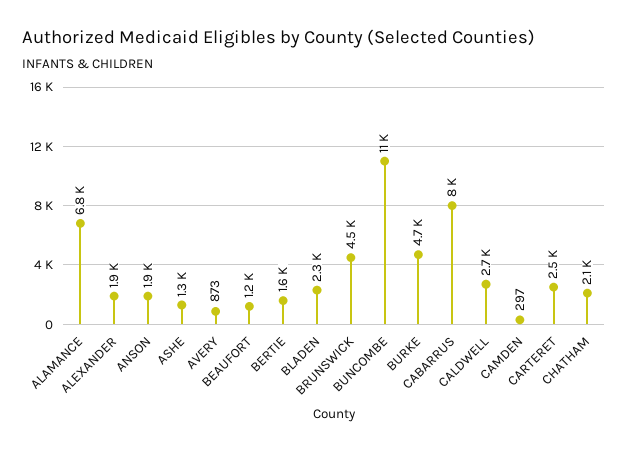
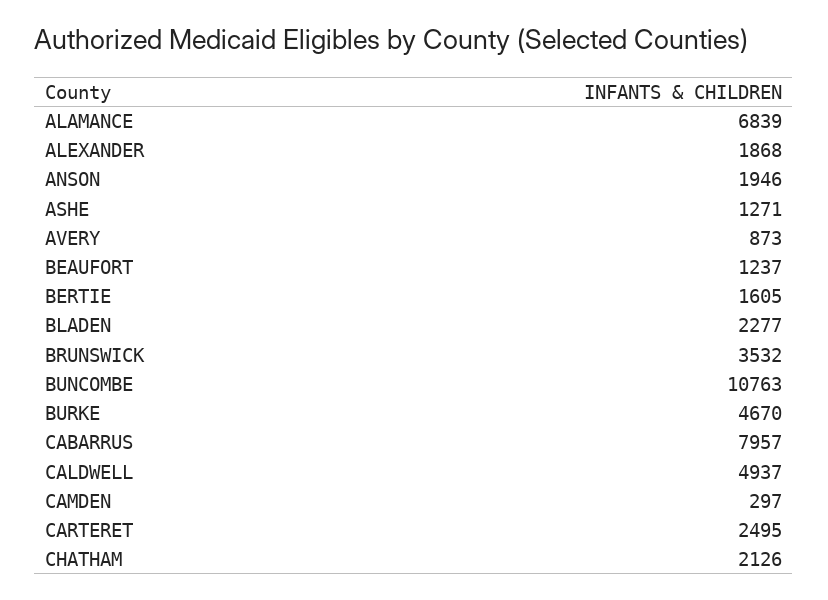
BRUNSWICK: 4500 -> 3532
CALDWELL: 2700 -> 4937

